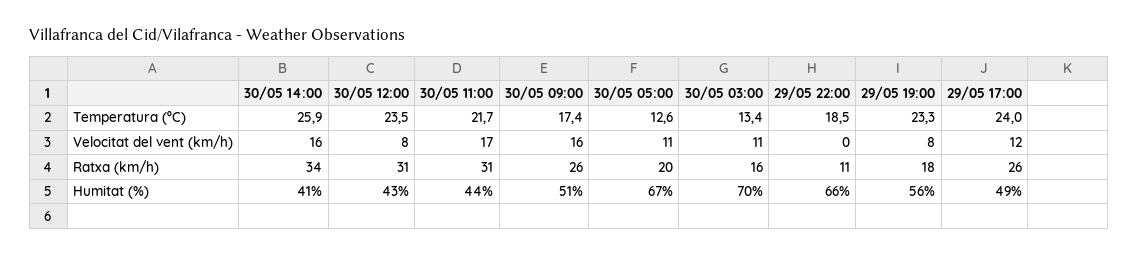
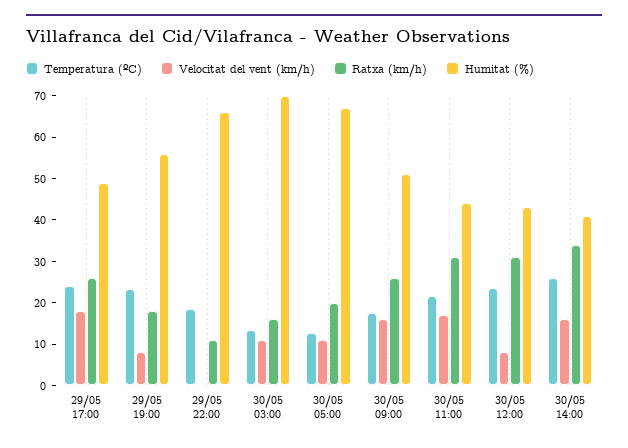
Velocitat del vent (km/h), 29/05 17:00: 12 -> 18

